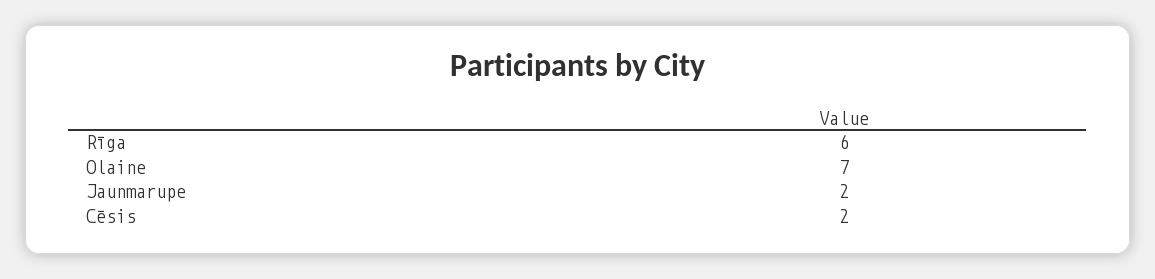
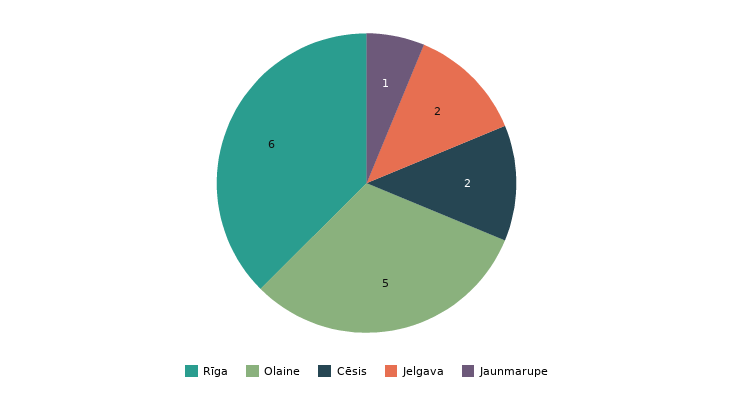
Olaine: 7 -> 5
Jaunmarupe: 2 -> 1
Jelgava: none -> 2

